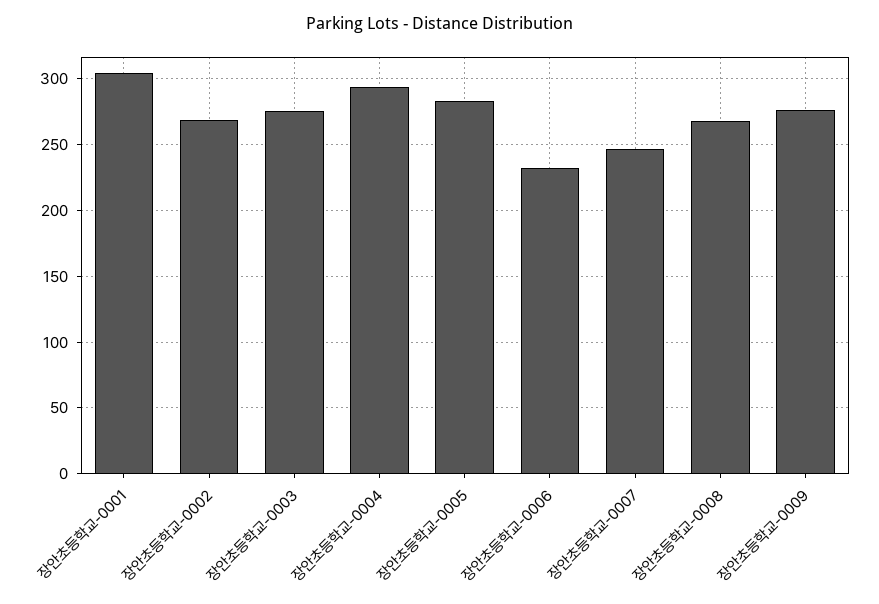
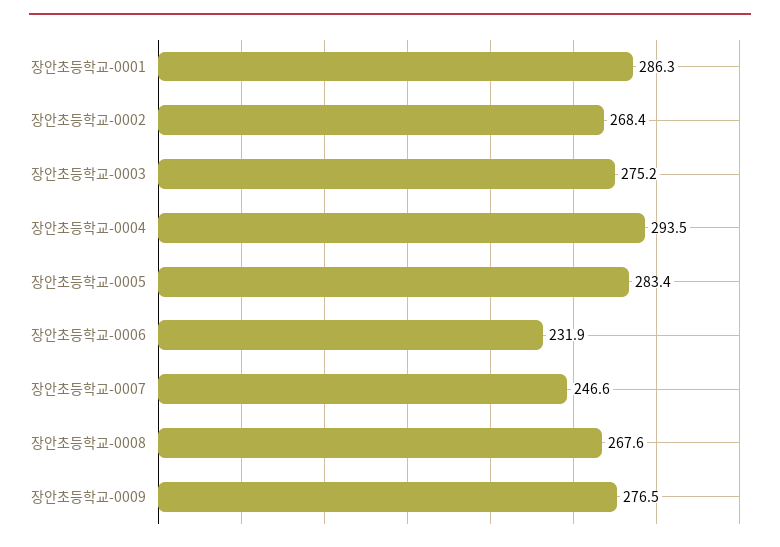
장안초등학교-0001: 305 -> 286.3

